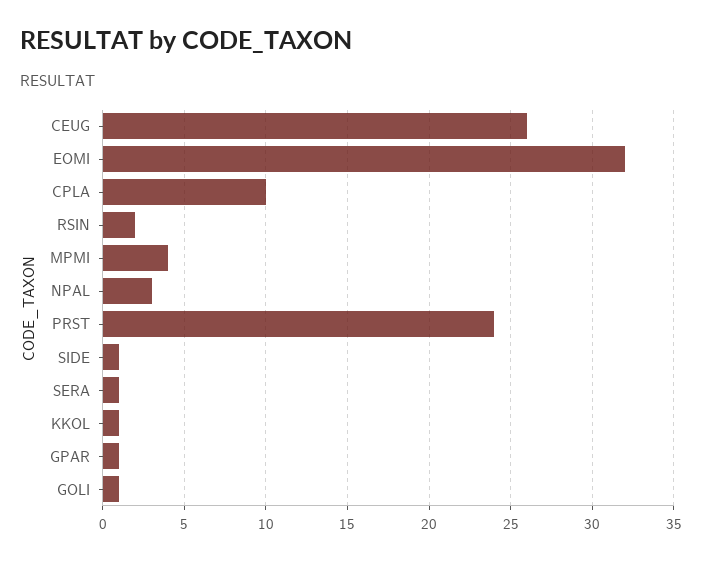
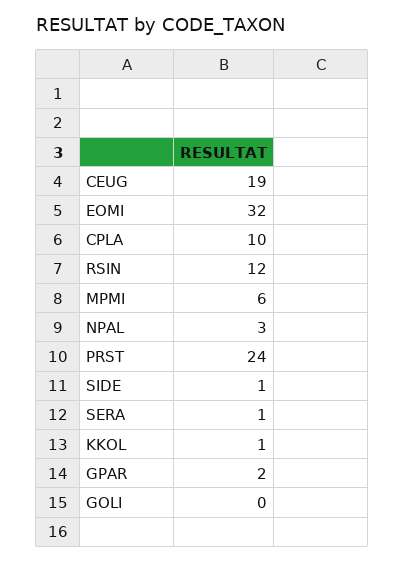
CEUG: 26 -> 19
RSIN: 2 -> 12
MPMI: 4 -> 6
GPAR: 1 -> 2
GOLI: 1 -> 0

